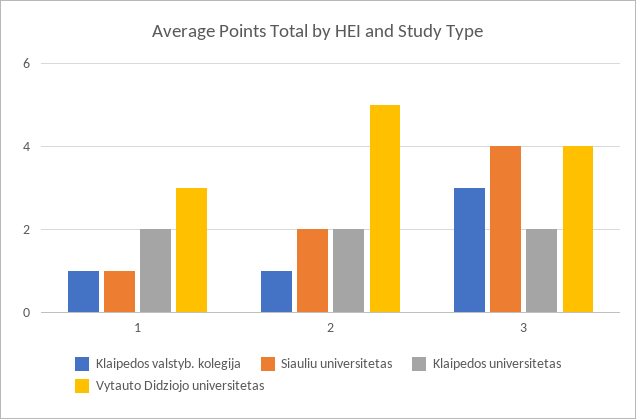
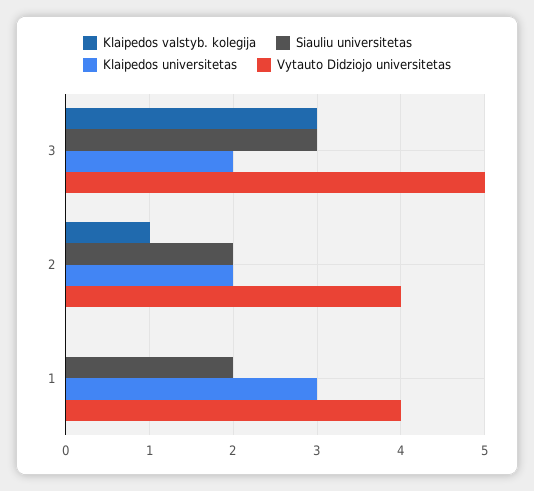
Klaipedos valstyb. kolegija, 1: 1 -> 0
Siauliu universitetas, 1: 1 -> 2
Klaipedos universitetas, 1: 2 -> 3
Vytauto Didziojo universitetas, 1: 3 -> 4
Vytauto Didziojo universitetas, 2: 5 -> 4
Siauliu universitetas, 3: 4 -> 3
Vytauto Didziojo universitetas, 3: 4 -> 5

